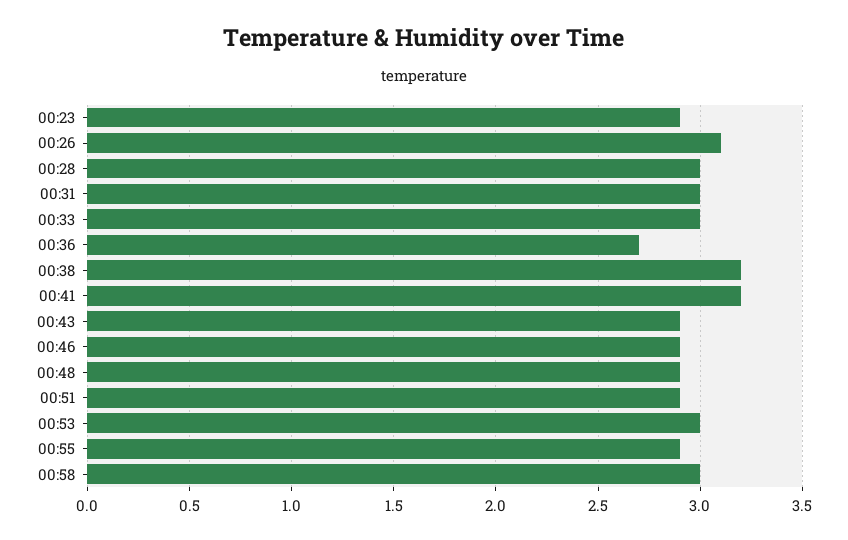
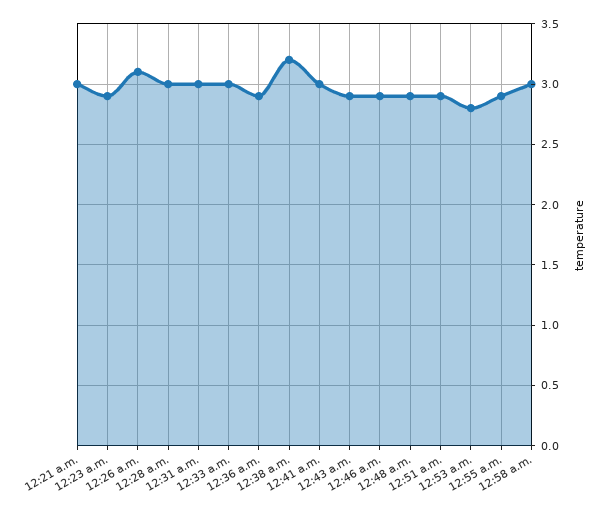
00:36: 2.7 -> 2.9
00:41: 3.2 -> 3
00:53: 3 -> 2.8
12:21 a.m.: none -> 3

